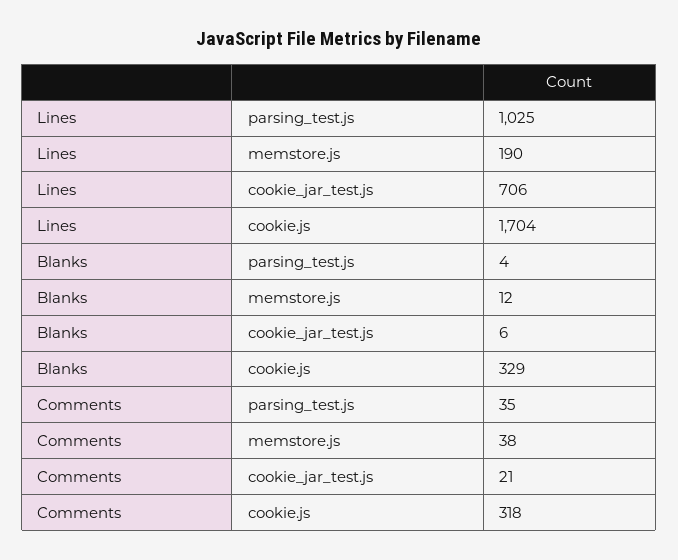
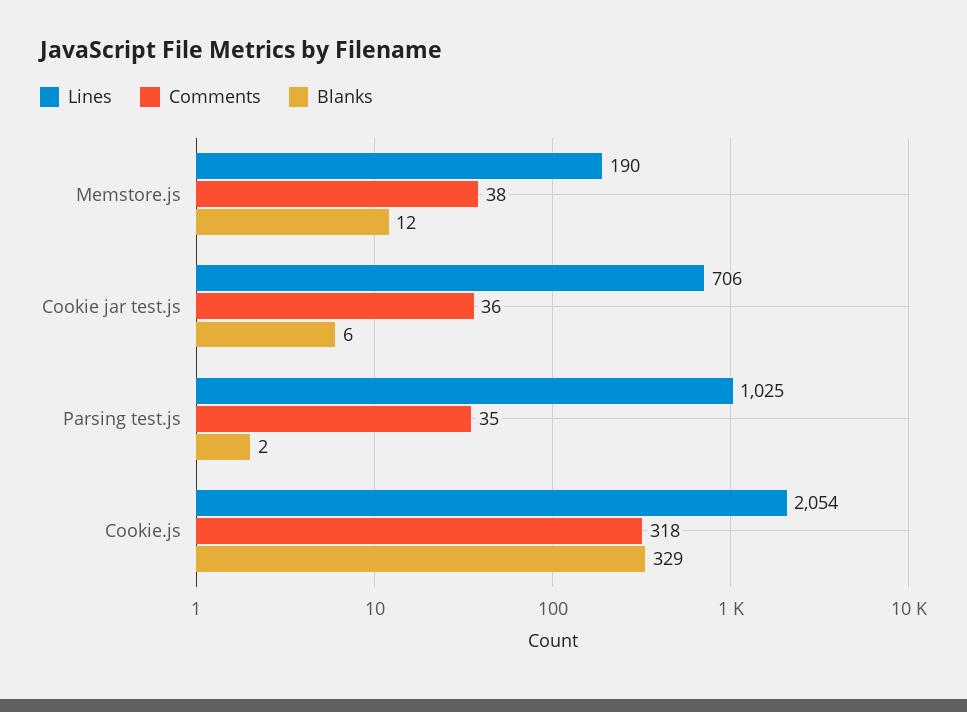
Lines, cookie.js: 1704 -> 2054
Blanks, parsing_test.js: 4 -> 2
Comments, cookie_jar_test.js: 21 -> 36

